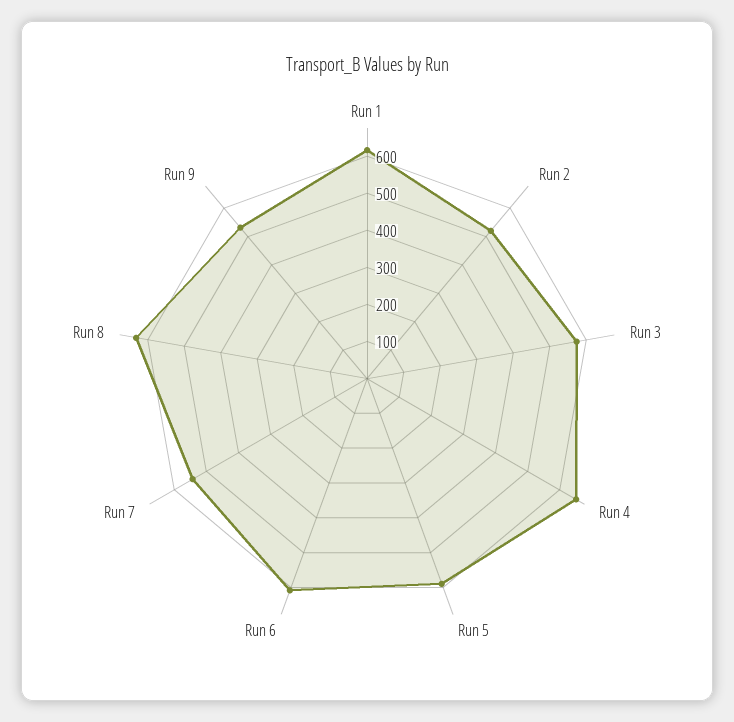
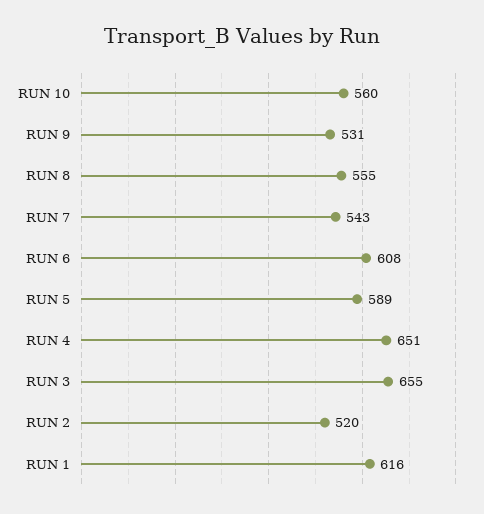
Run 3: 575 -> 655
Run 8: 625 -> 555
RUN 10: none -> 560

